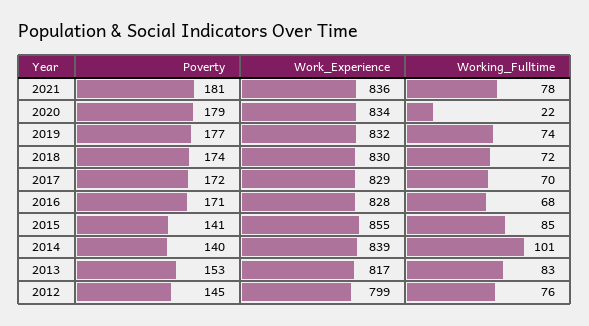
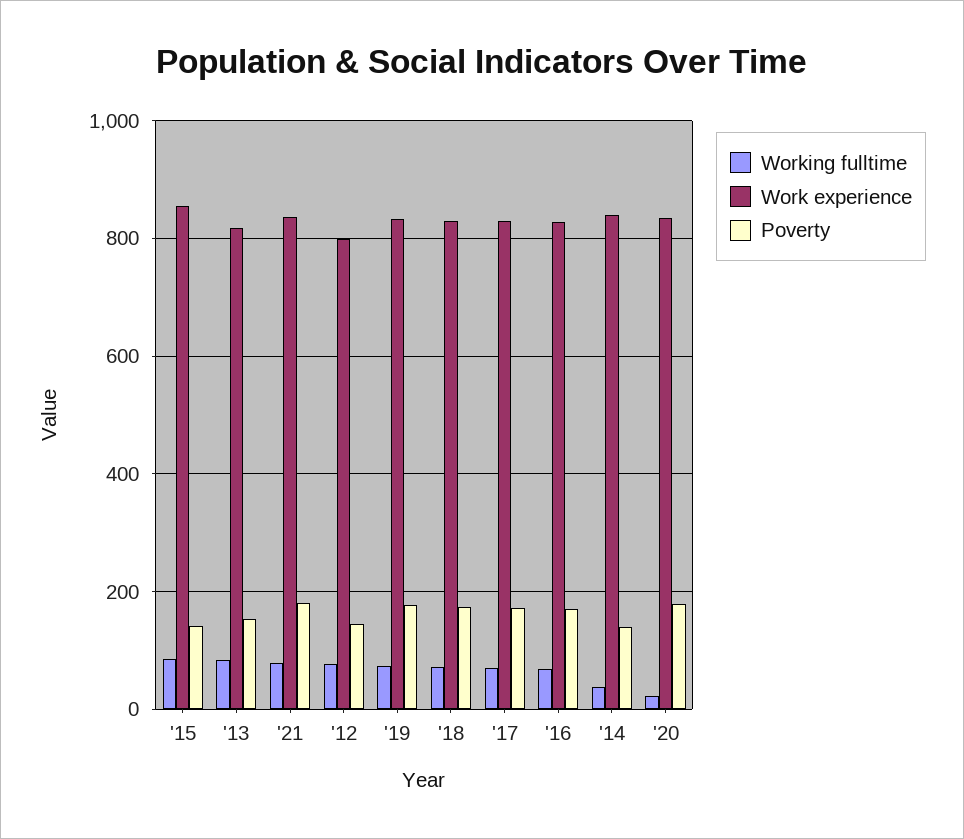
Working_Fulltime, 2014: 101 -> 40

